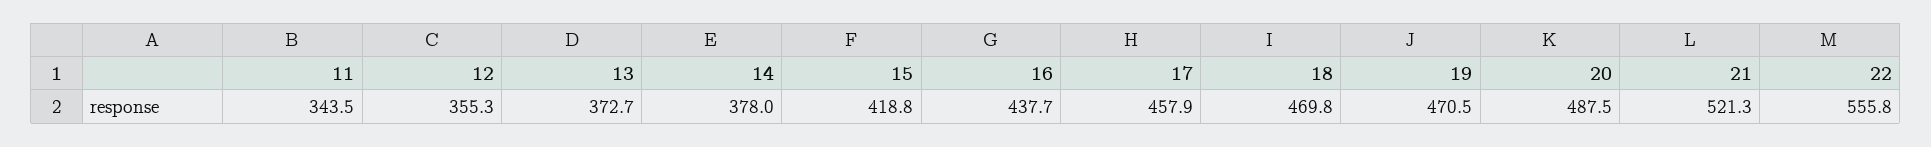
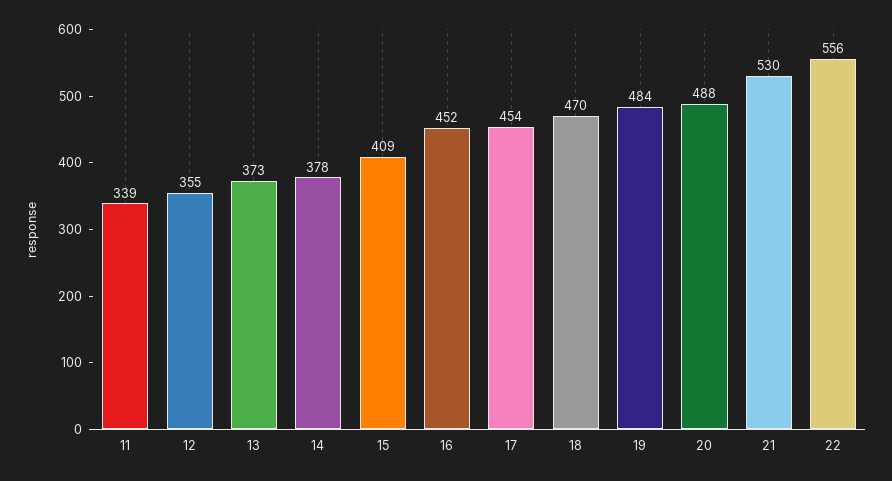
11: 343.5 -> 339
15: 418.8 -> 409
16: 437.7 -> 452
17: 457.9 -> 454
19: 470.5 -> 484
21: 521.3 -> 530

